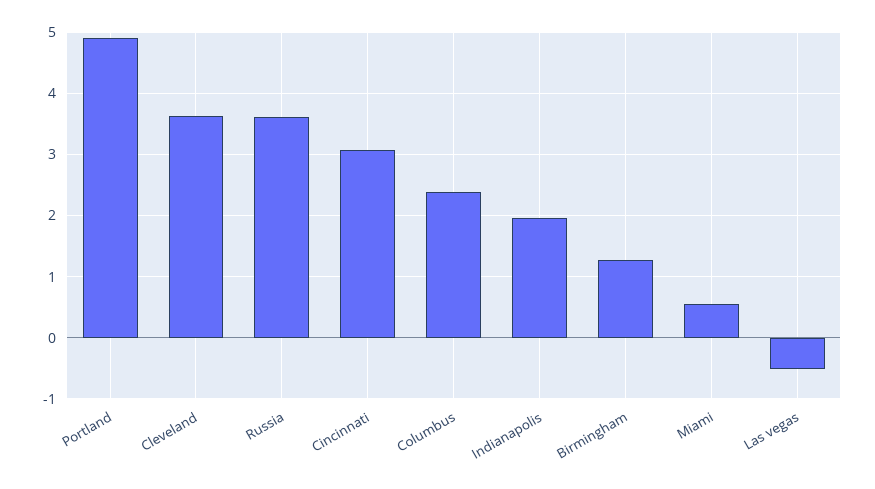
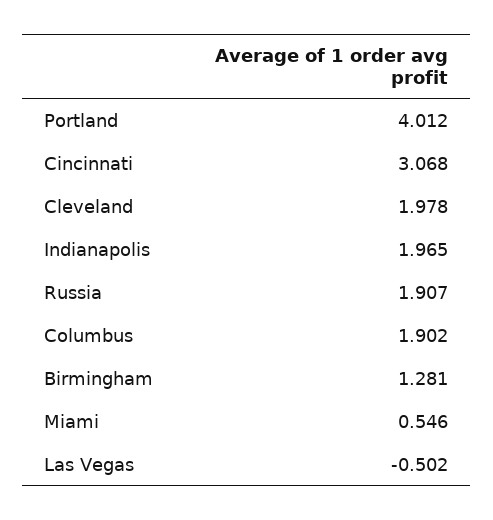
Portland: 4.9 -> 4.012
Cleveland: 3.6 -> 1.978
Russia: 3.6 -> 1.907
Columbus: 2.4 -> 1.902

